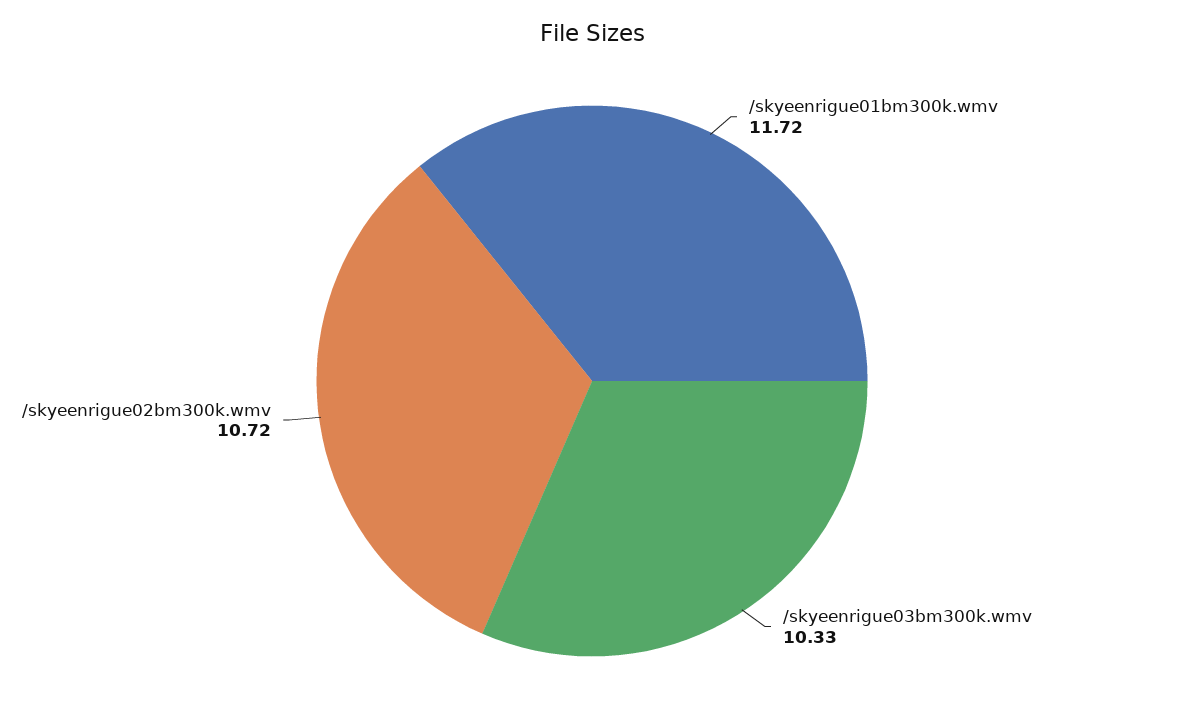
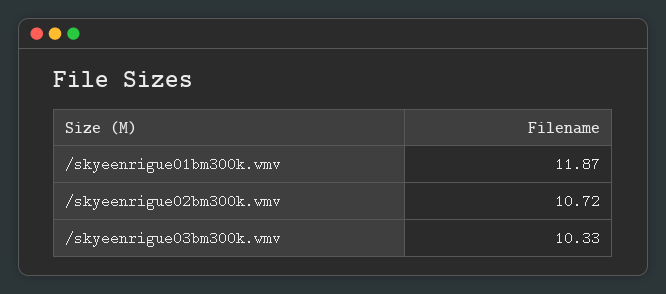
/skyeenrigue01bm300k.wmv: 11.72 -> 11.87

